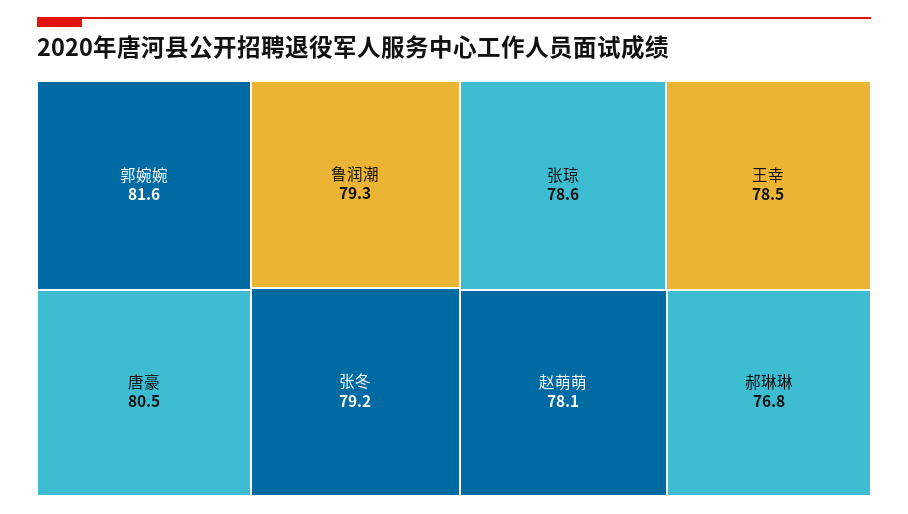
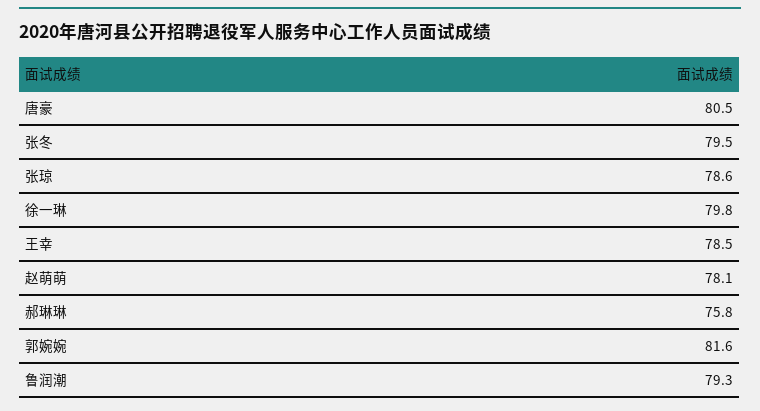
张冬: 79.2 -> 79.5
郝琳琳: 76.8 -> 75.8
徐一琳: none -> 79.8

